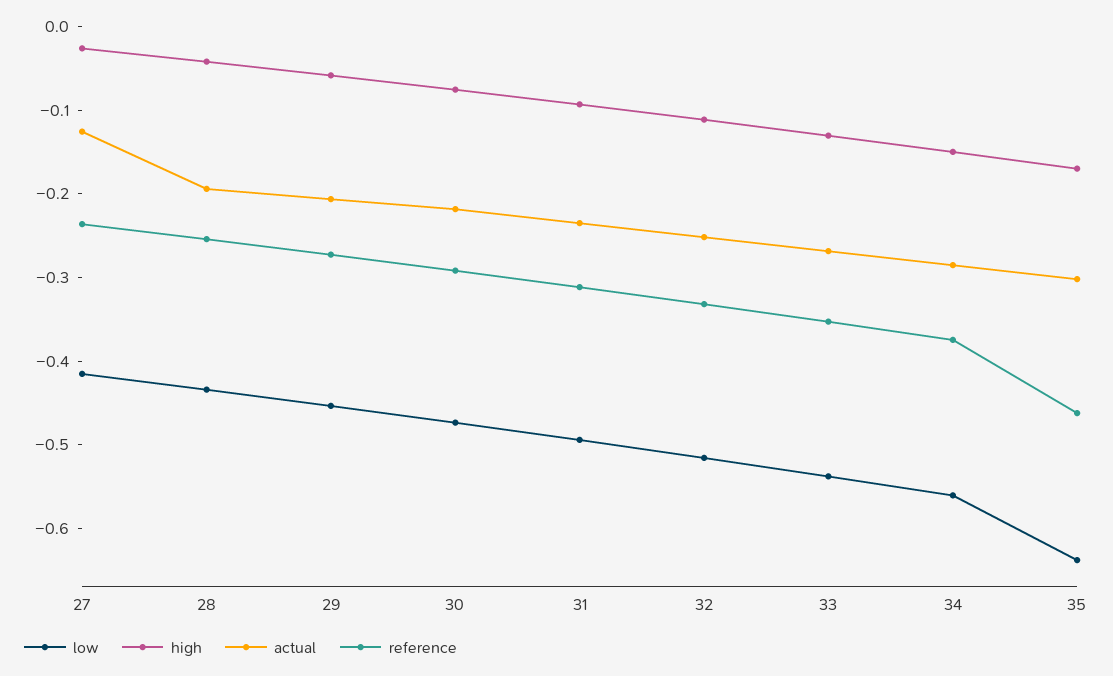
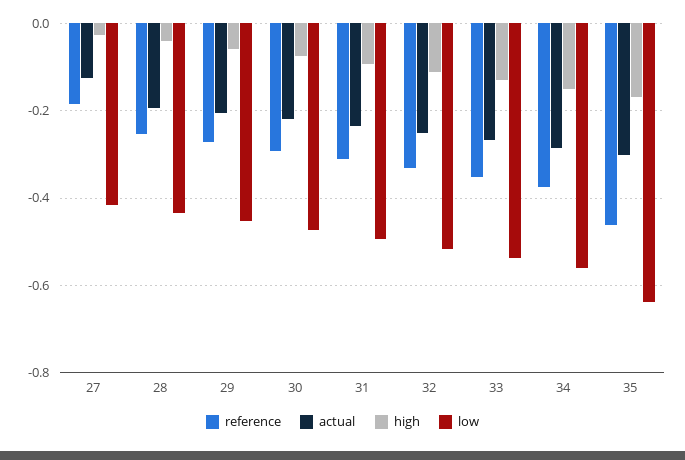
reference, 27: -0.24 -> -0.18

